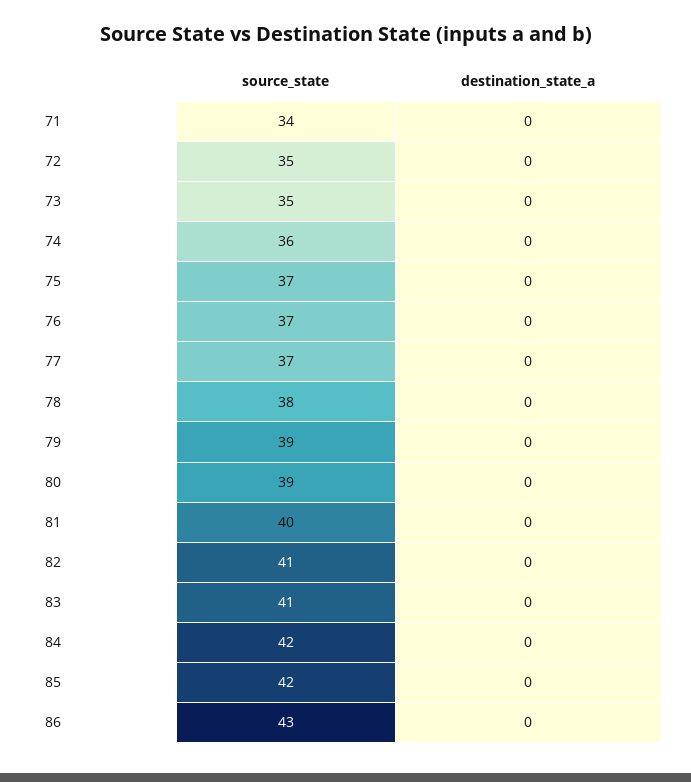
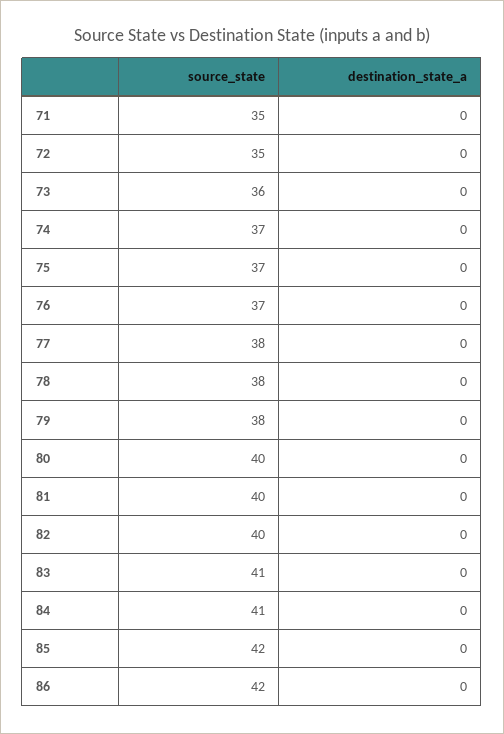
source_state, 71: 34 -> 35
source_state, 73: 35 -> 36
source_state, 74: 36 -> 37
source_state, 77: 37 -> 38
source_state, 79: 39 -> 38
source_state, 80: 39 -> 40
source_state, 82: 41 -> 40
source_state, 84: 42 -> 41
source_state, 86: 43 -> 42

